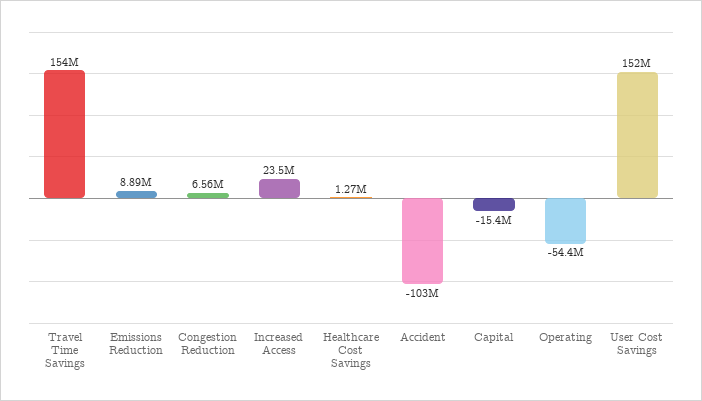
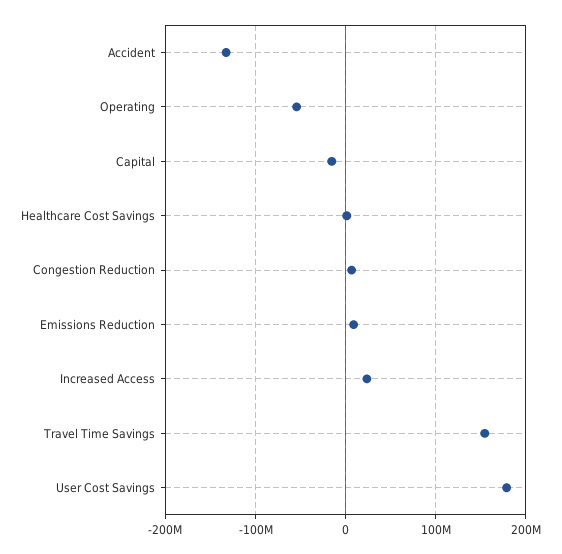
Accident: -103000000 -> -130000000
User Cost Savings: 152000000 -> 180000000

